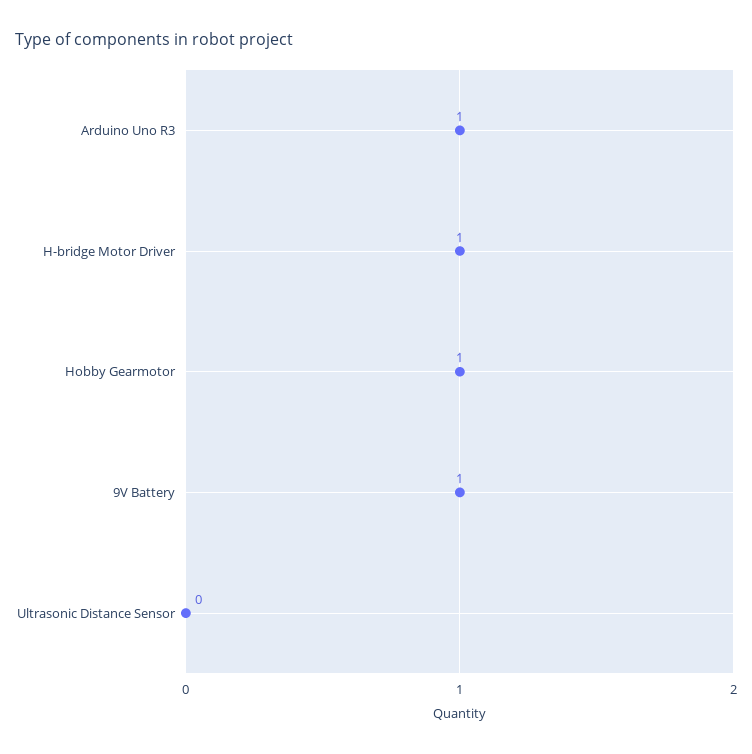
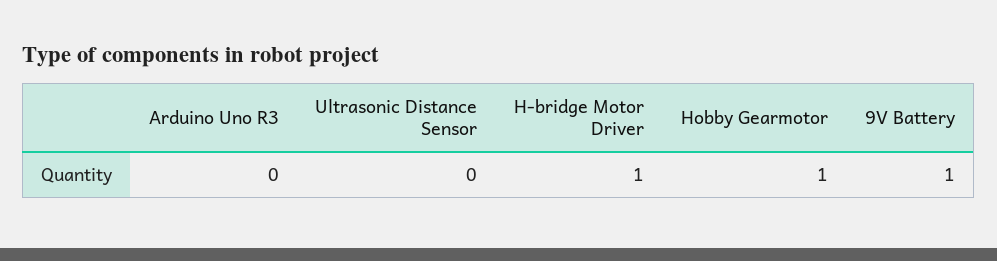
Arduino Uno R3: 1 -> 0

